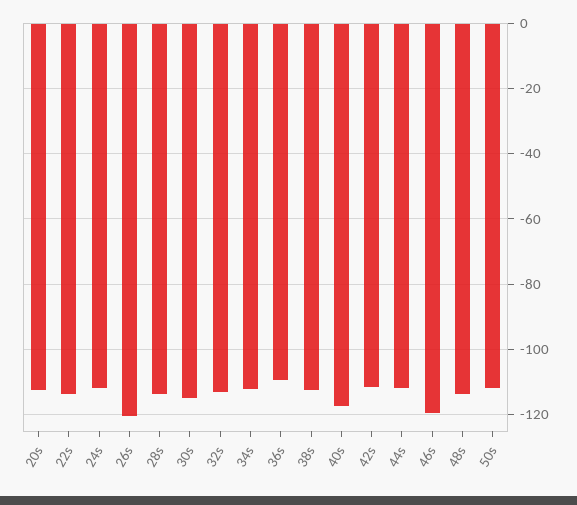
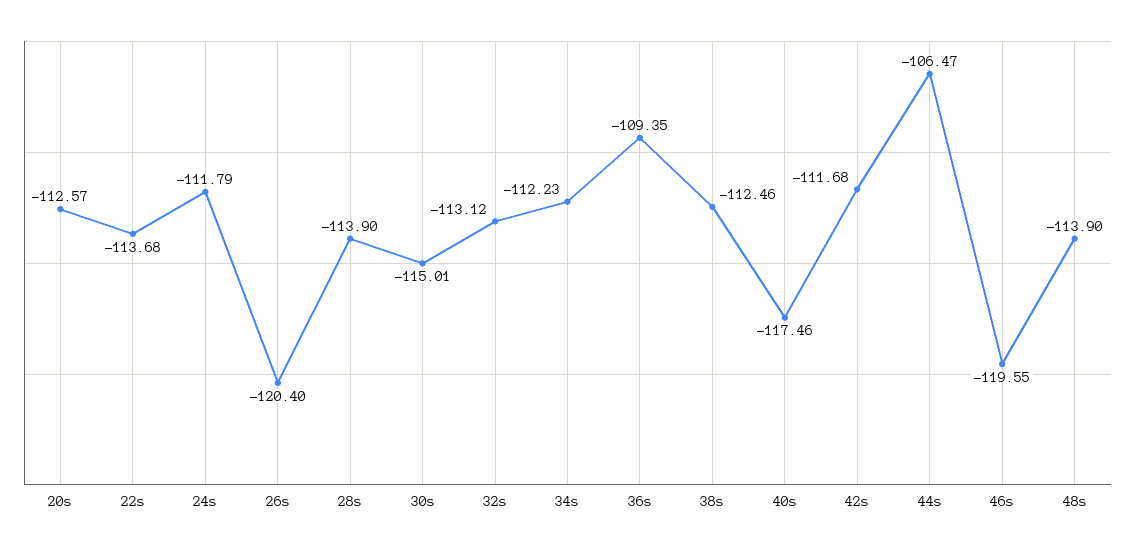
44s: -112 -> -106.47
50s: -112 -> none

